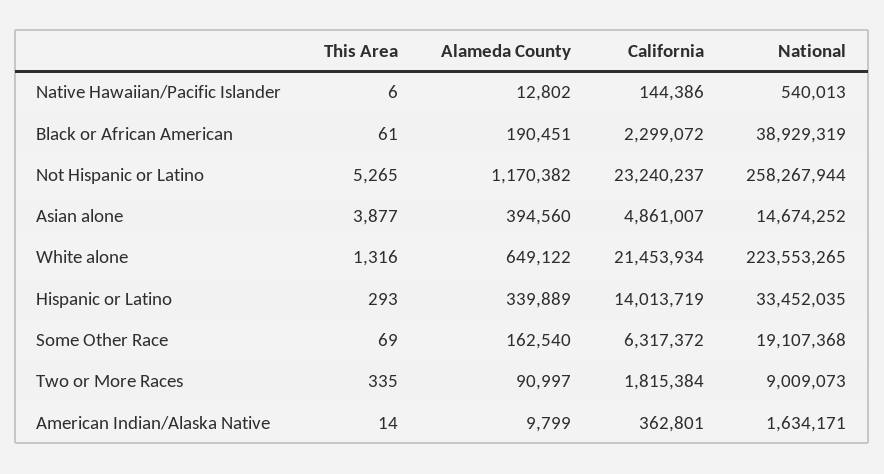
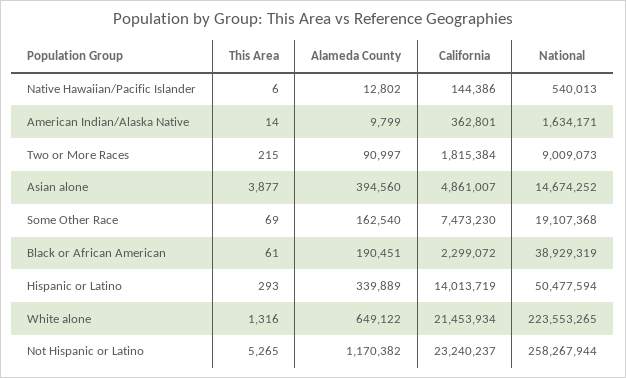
National, Hispanic or Latino: 33452035 -> 50477594
California, Some Other Race: 6317372 -> 7473230
This Area, Two or More Races: 335 -> 215

